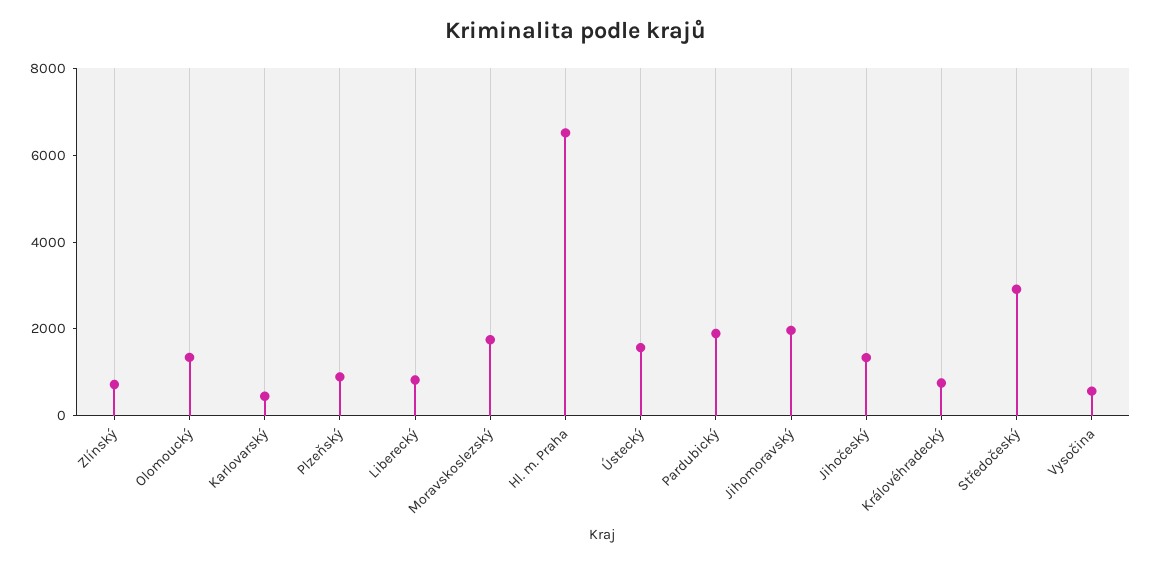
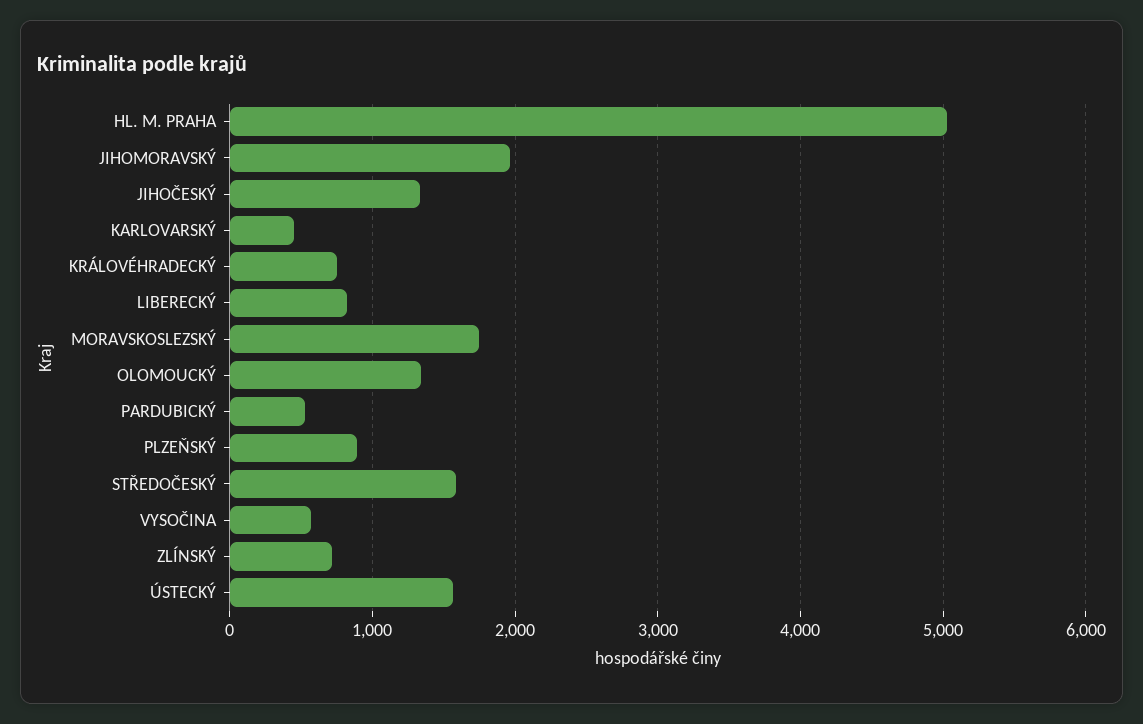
Hl. m. Praha: 6500 -> 5000
Pardubický: 2000 -> 500
Středočeský: 3000 -> 1600

